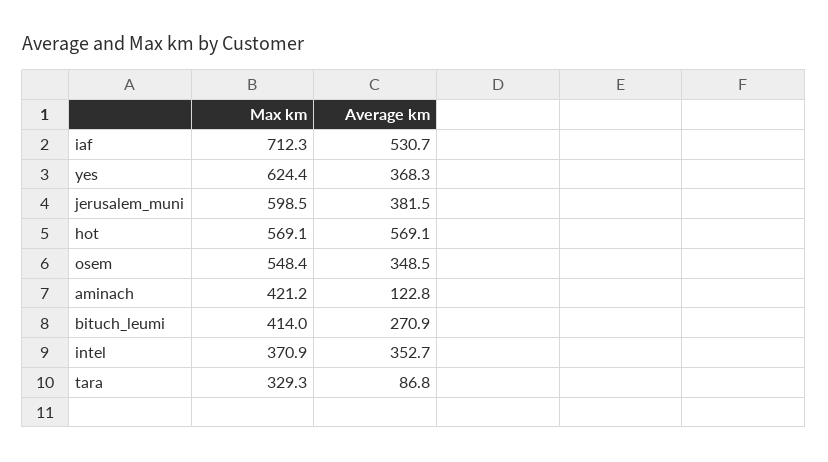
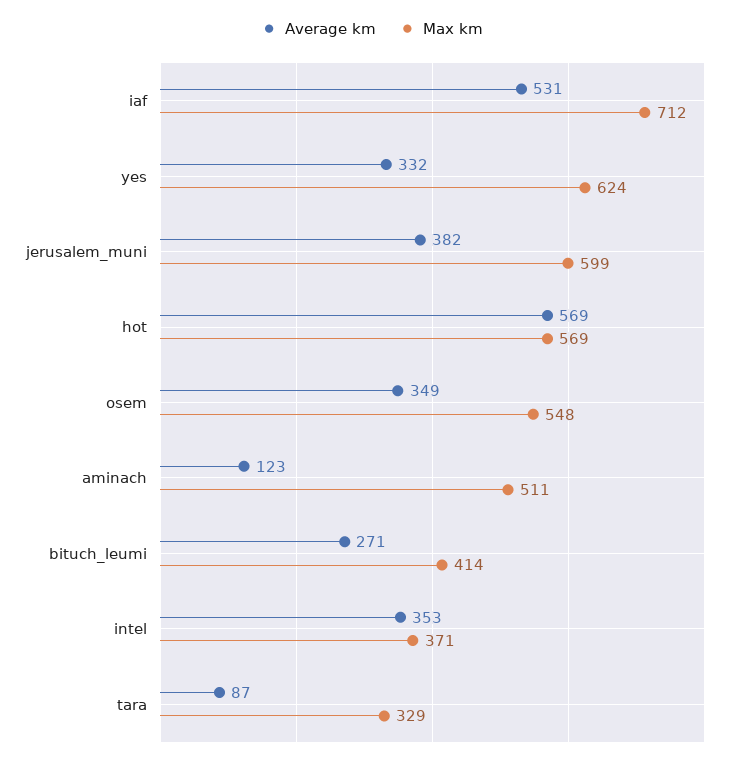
Average km, yes: 368.3 -> 332
Max km, aminach: 421.2 -> 511

